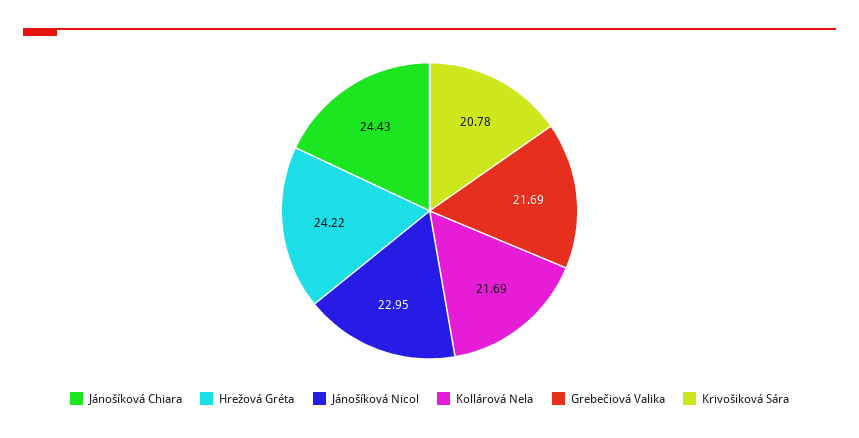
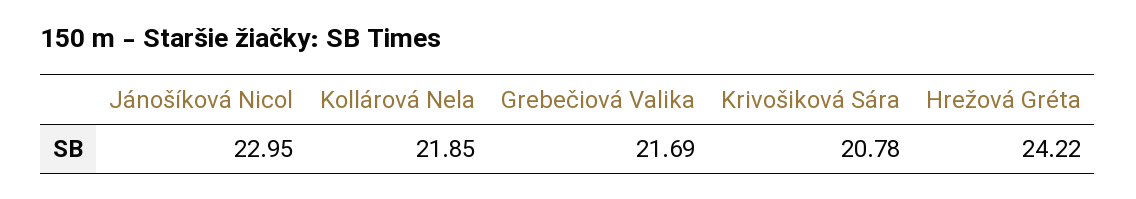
Jánošíková Chiara: 24.43 -> none
Kollárová Nela: 21.69 -> 21.85

